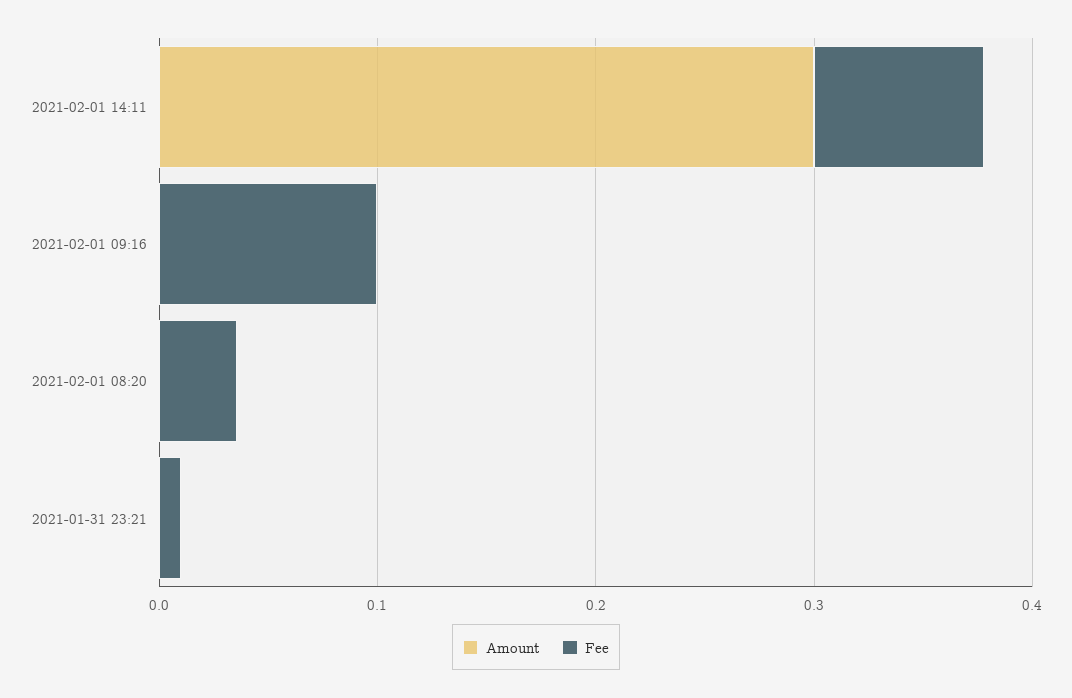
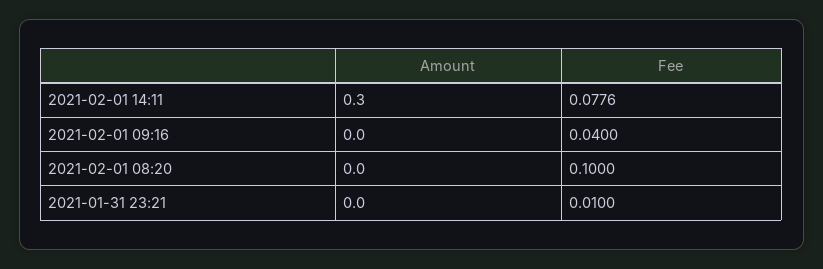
Fee, 2021-02-01 09:16: 0.1 -> 0.04
Fee, 2021-02-01 08:20: 0.04 -> 0.1

